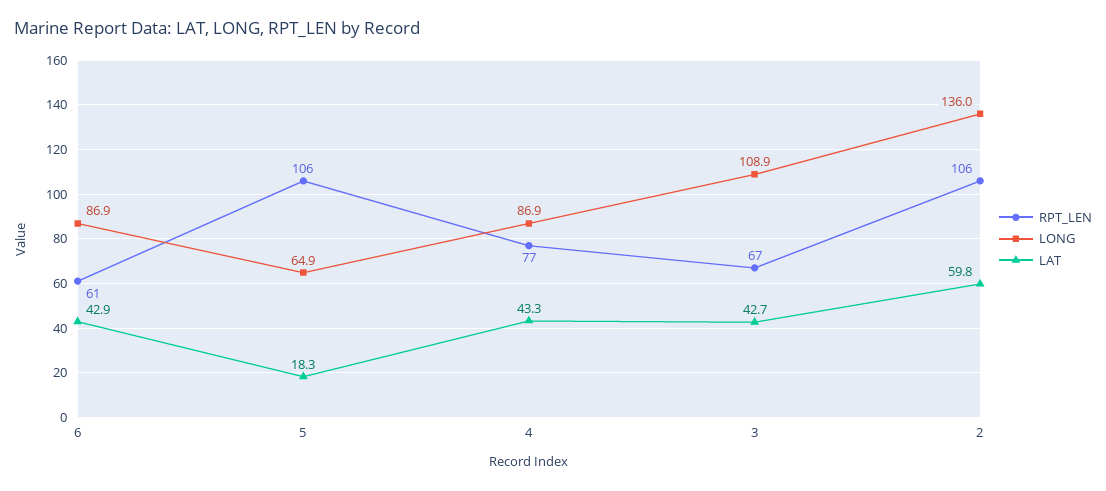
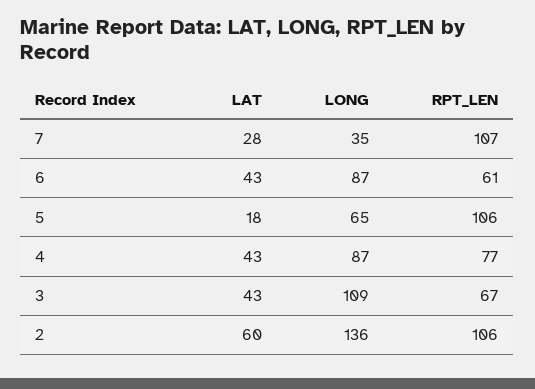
LAT, 7: none -> 28
LONG, 7: none -> 35
RPT_LEN, 7: none -> 107

